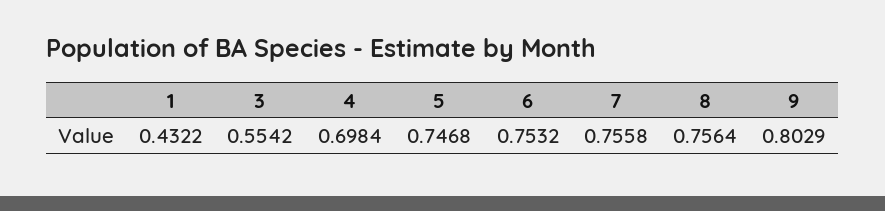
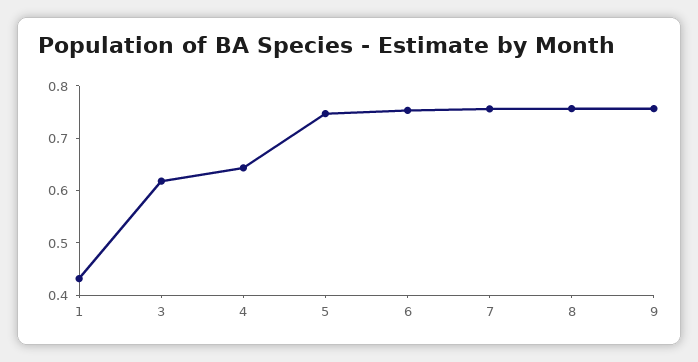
3: 0.5542 -> 0.62
4: 0.6984 -> 0.64
9: 0.8029 -> 0.76

